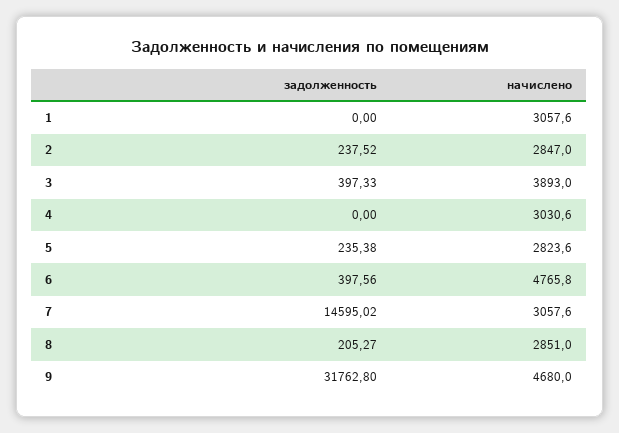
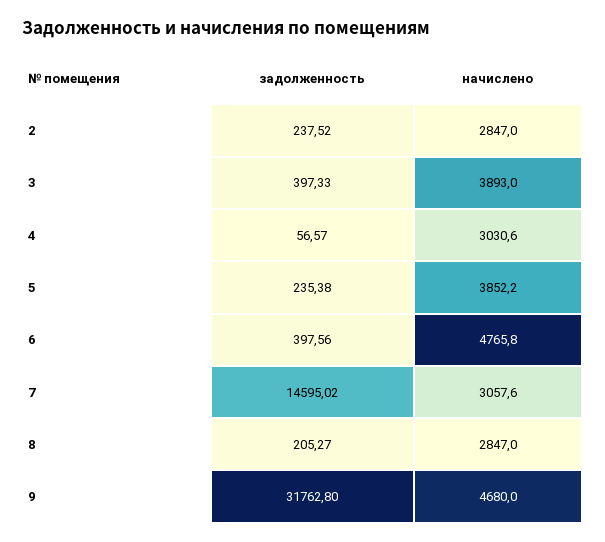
задолженность, 1: 0 -> none
начислено, 1: 3057.6 -> none
задолженность, 4: 0 -> 56.57
начислено, 5: 2823.6 -> 3852.2
начислено, 8: 2851 -> 2847

